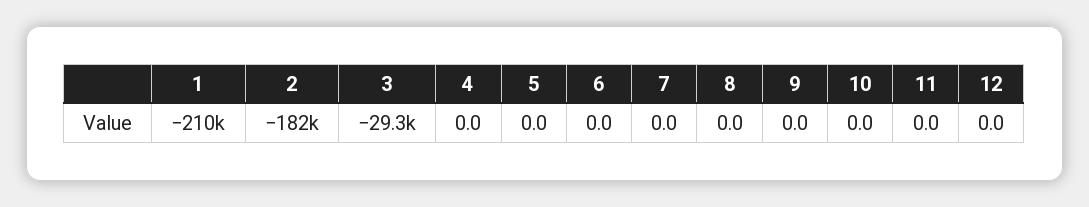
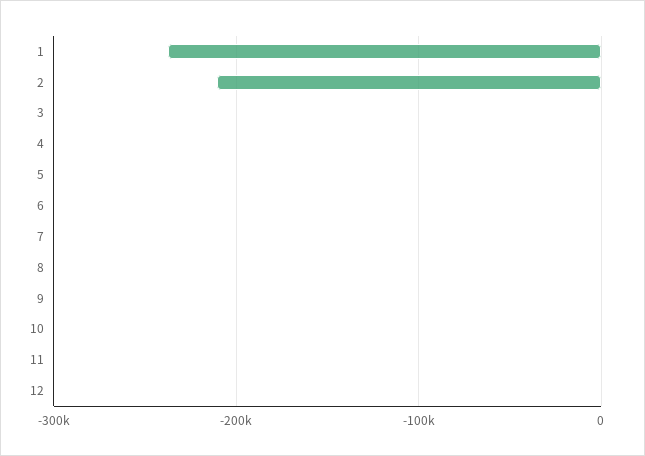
1: -210000 -> -240000
2: -182000 -> -210000
3: -29300 -> 0

